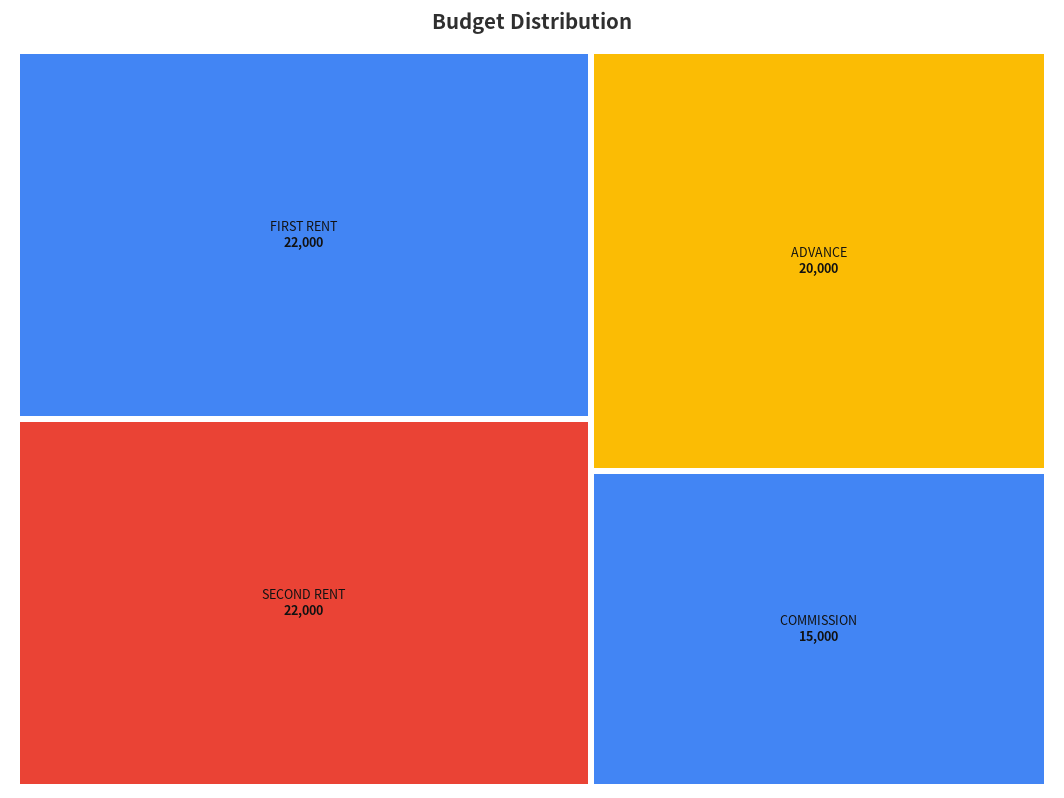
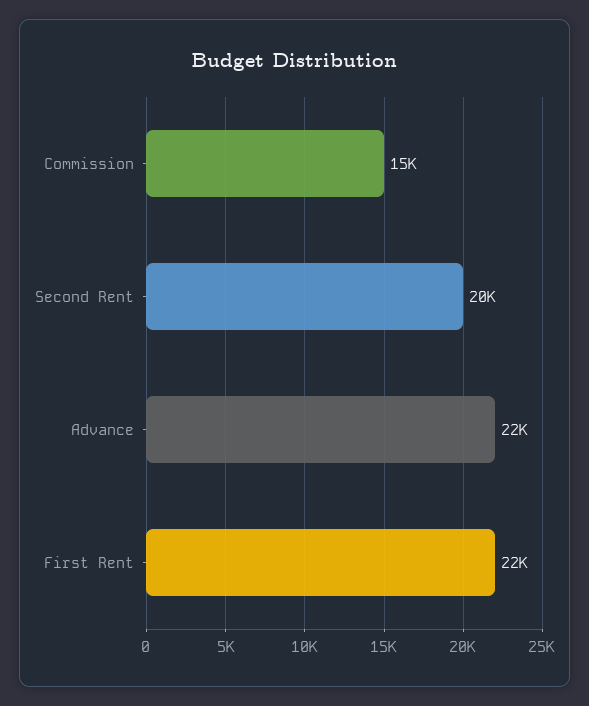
SECOND RENT: 22000 -> 20000
ADVANCE: 20000 -> 22000

